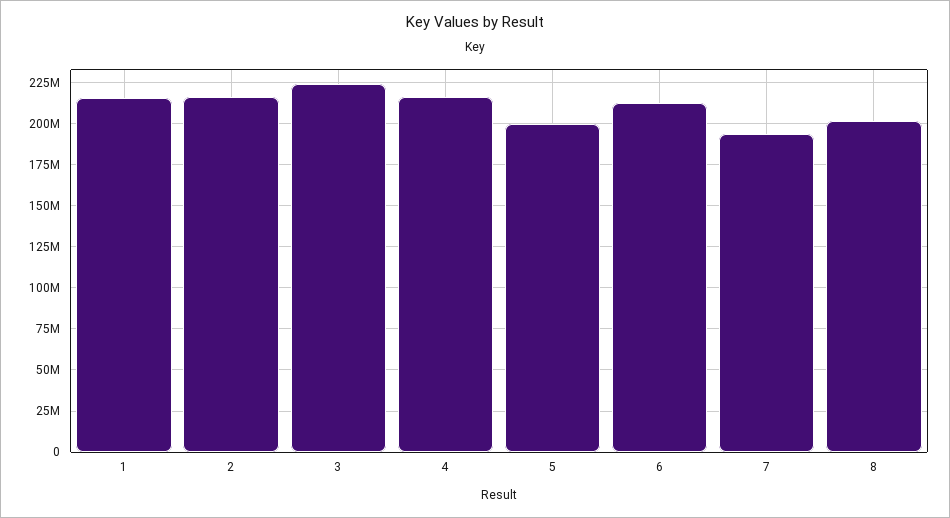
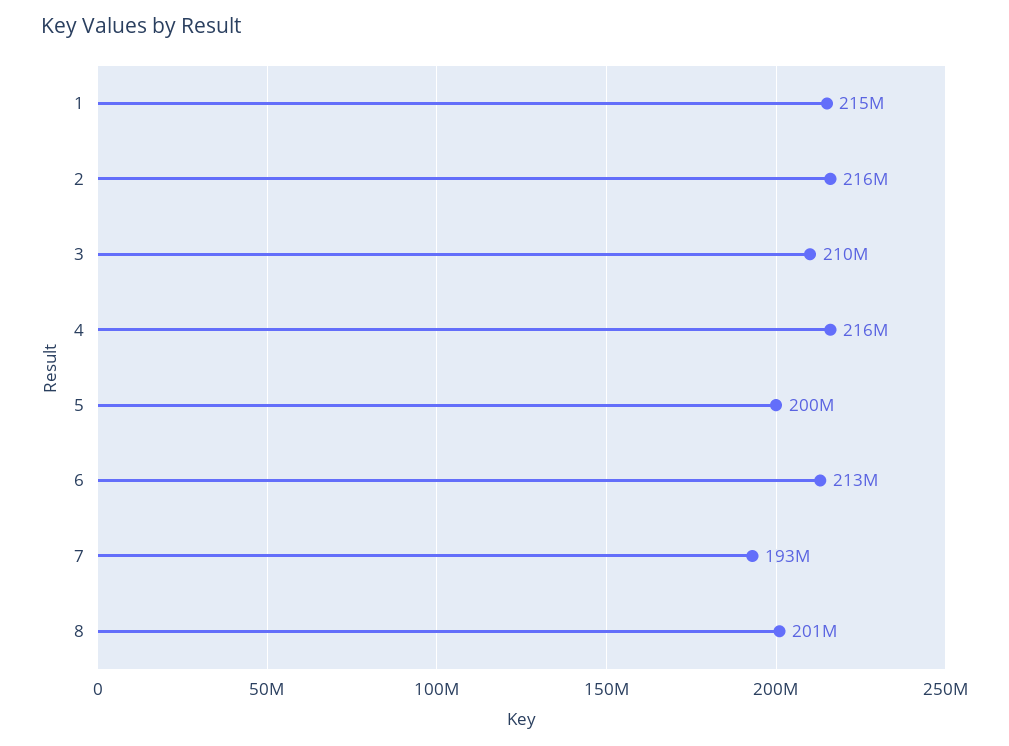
3: 225000000 -> 210000000

